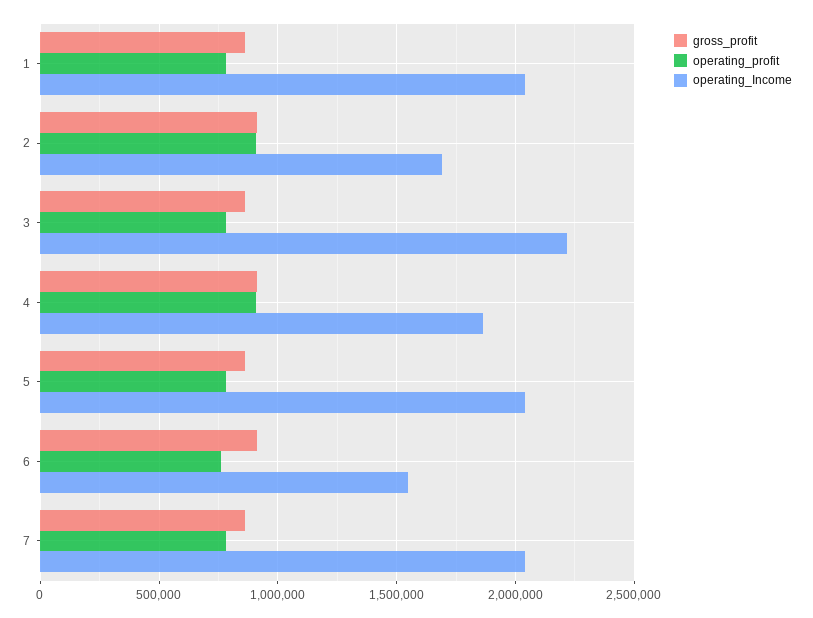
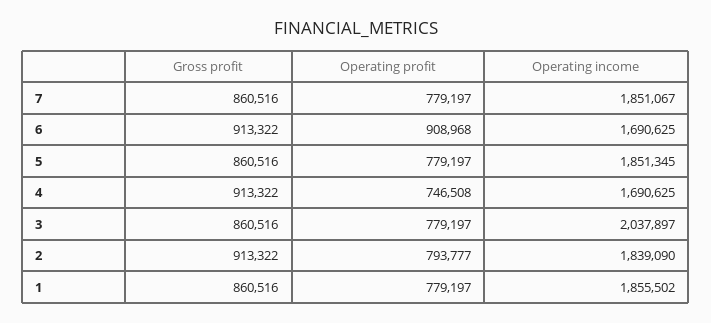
operating_Income, 1: 2050000 -> 1855502
operating_profit, 2: 900000 -> 793777
operating_Income, 2: 1700000 -> 1839090
operating_Income, 3: 2200000 -> 2037897
operating_profit, 4: 900000 -> 746508
operating_Income, 4: 1850000 -> 1690625
operating_Income, 5: 2050000 -> 1851345
operating_profit, 6: 750000 -> 908968
operating_Income, 6: 1550000 -> 1690625
operating_Income, 7: 2050000 -> 1851067

